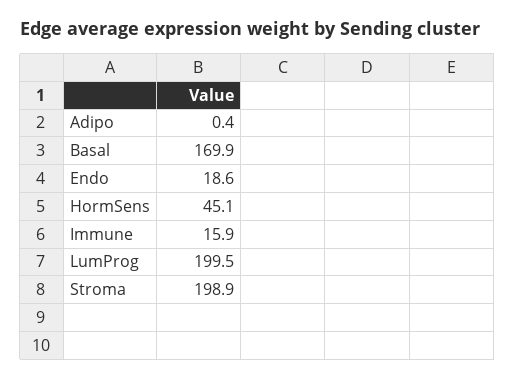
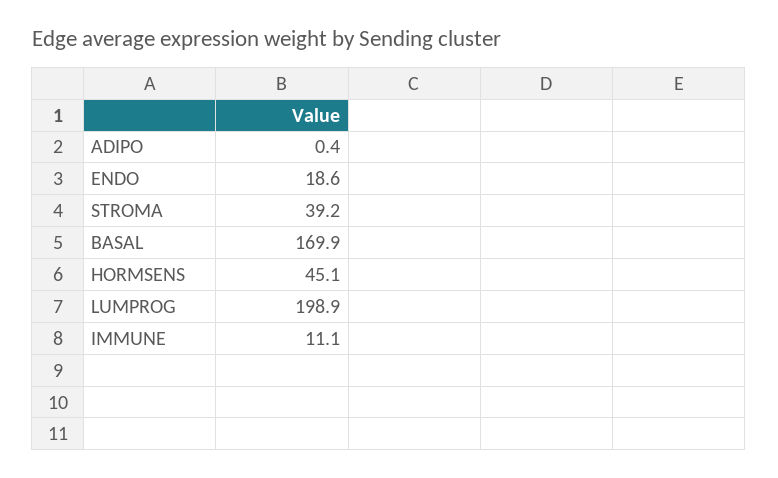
Immune: 15.9 -> 11.1
LumProg: 199.5 -> 198.9
Stroma: 198.9 -> 39.2

